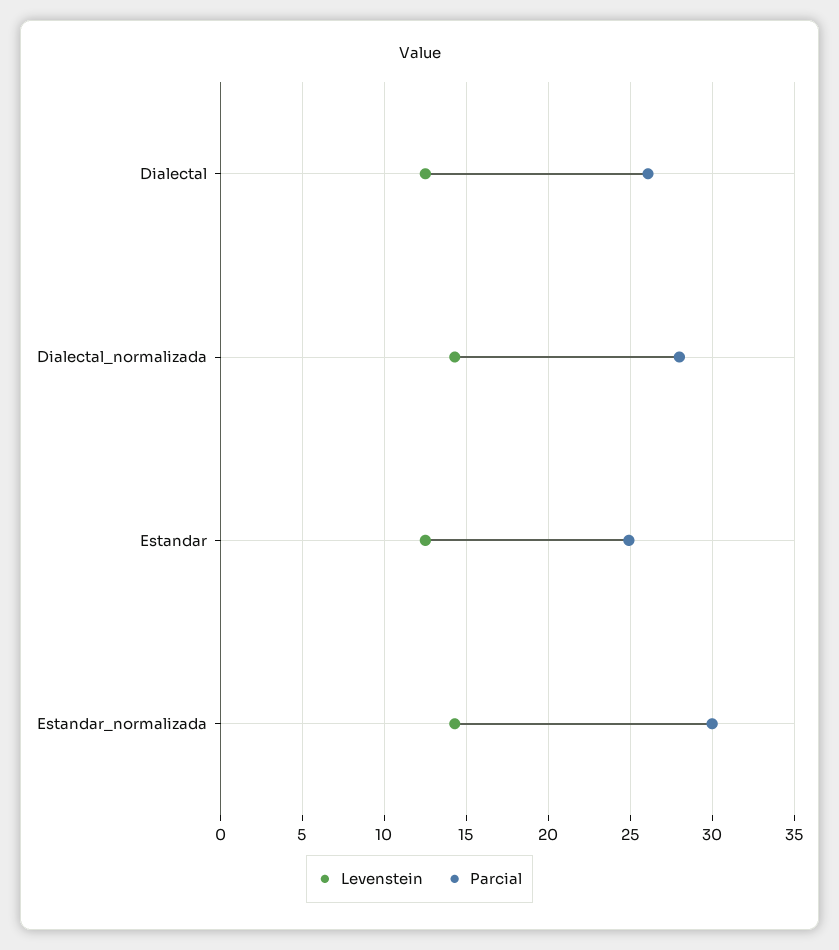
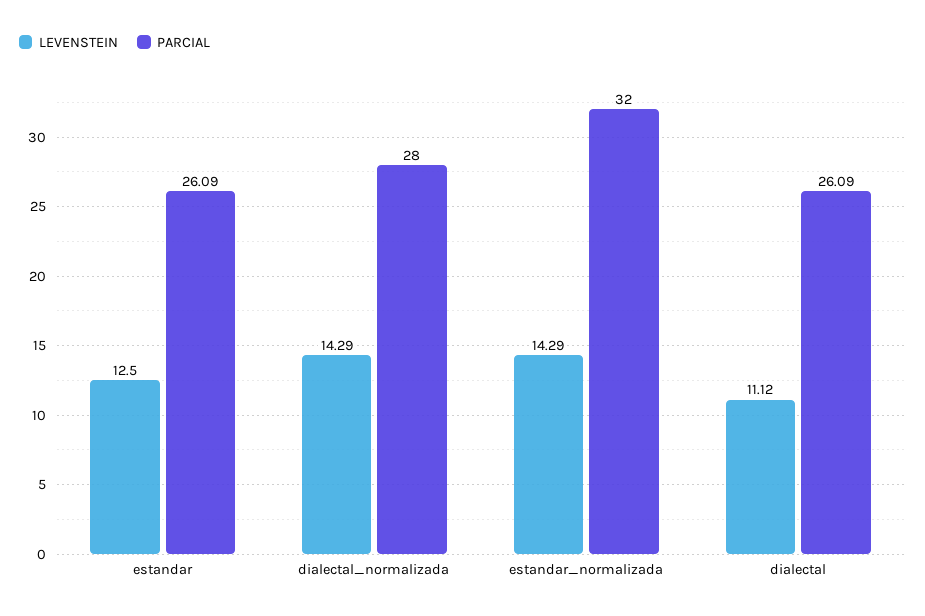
Levenstein, Dialectal: 12.5 -> 11.12
Parcial, Estandar: 25 -> 26.09
Parcial, Estandar_normalizada: 30 -> 32

